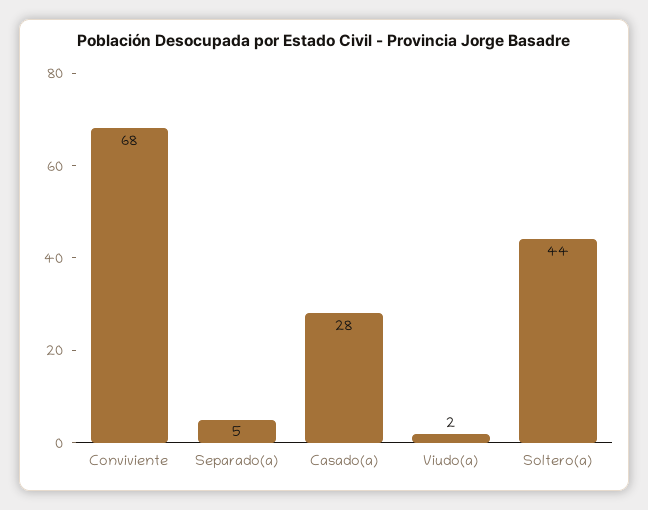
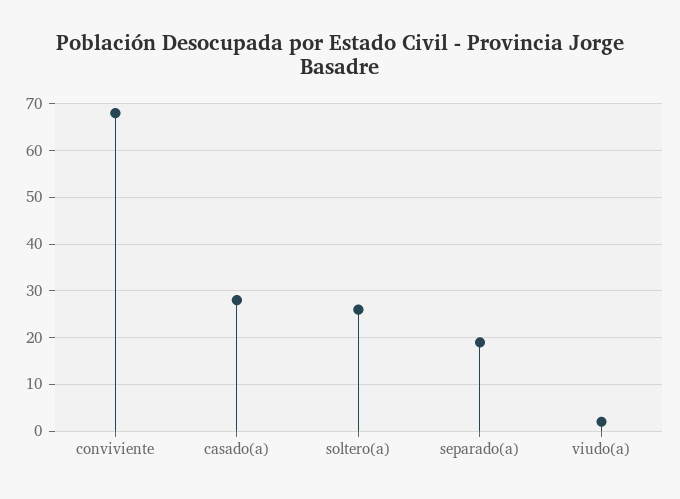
Separado(a): 5 -> 20
Soltero(a): 44 -> 25

